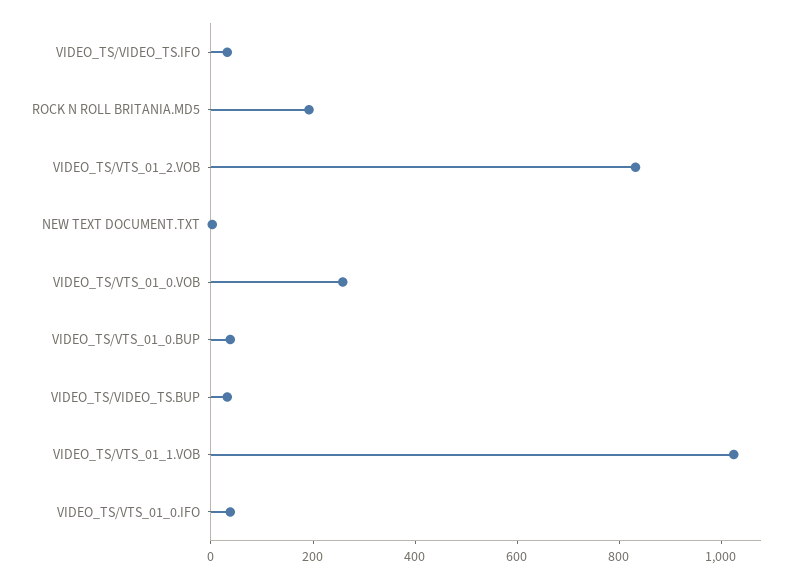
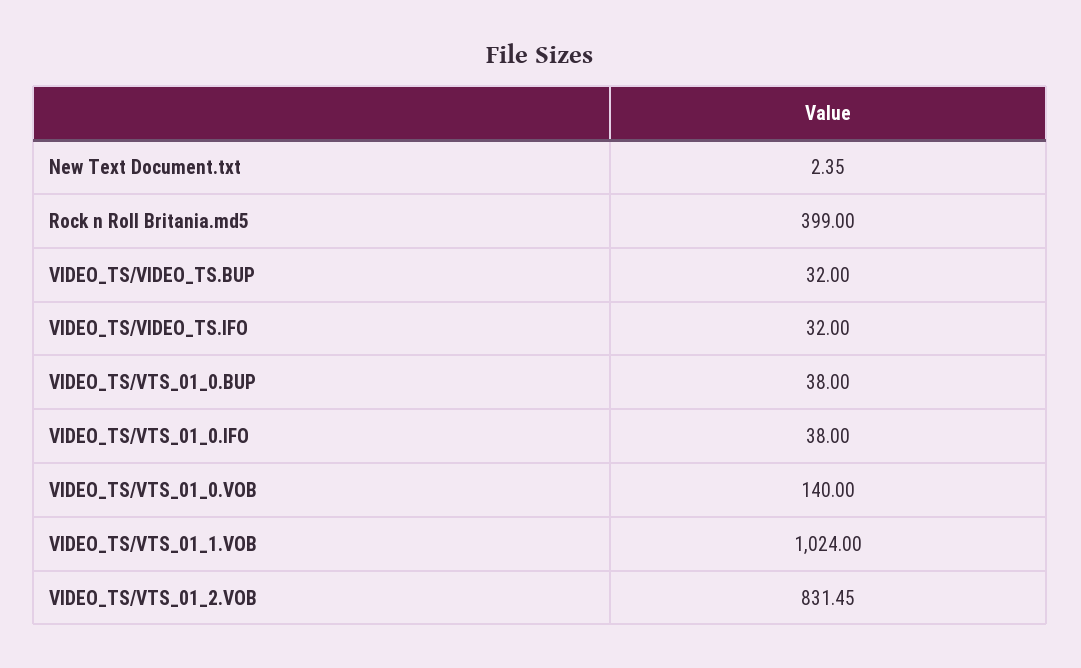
ROCK N ROLL BRITANIA.MD5: 200 -> 399
VIDEO_TS/VTS_01_0.VOB: 250 -> 140

